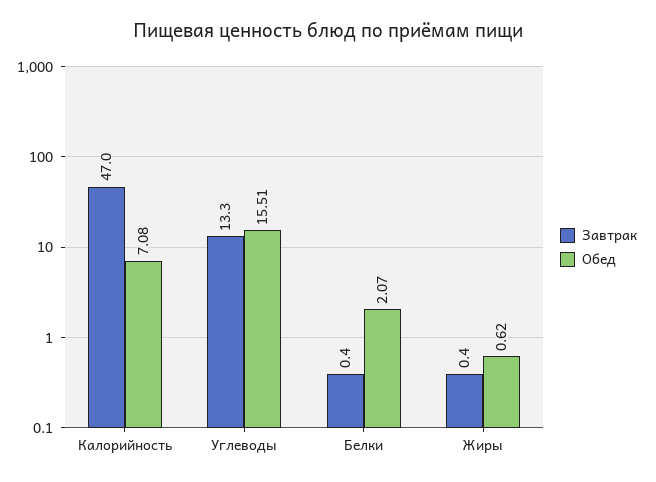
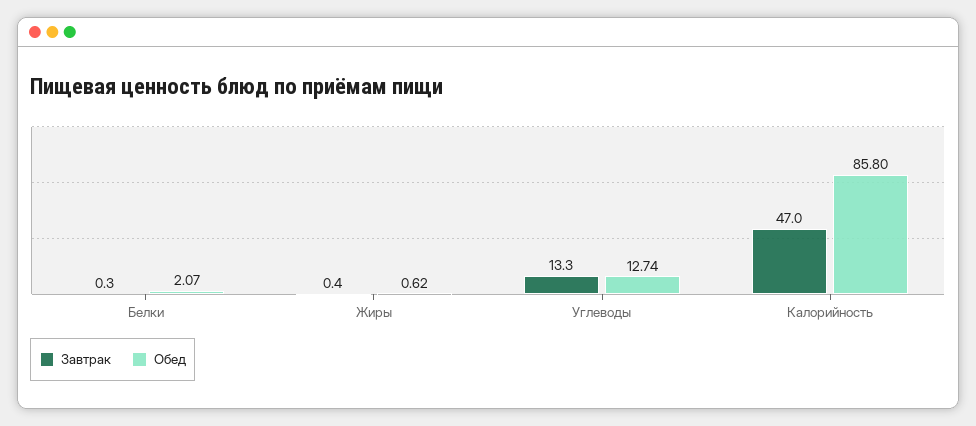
Обед, Калорийность: 7.08 -> 85.8
Обед, Углеводы: 15.51 -> 12.74
Завтрак, Белки: 0.4 -> 0.3

